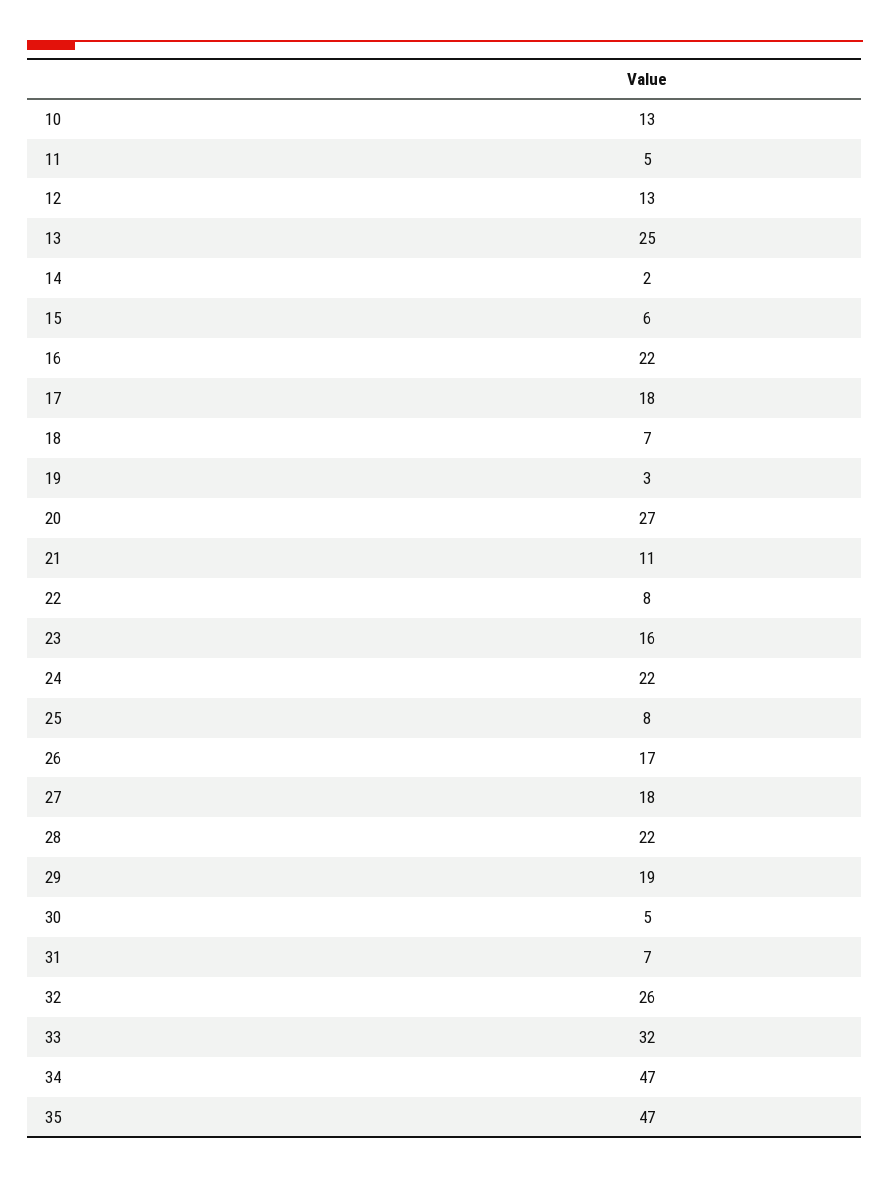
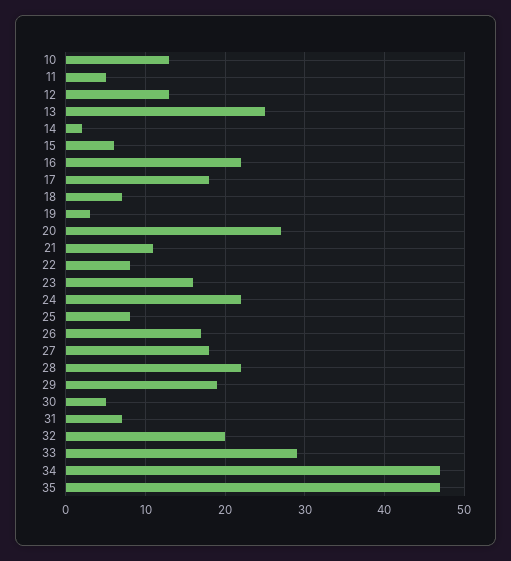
32: 26 -> 20
33: 32 -> 29

